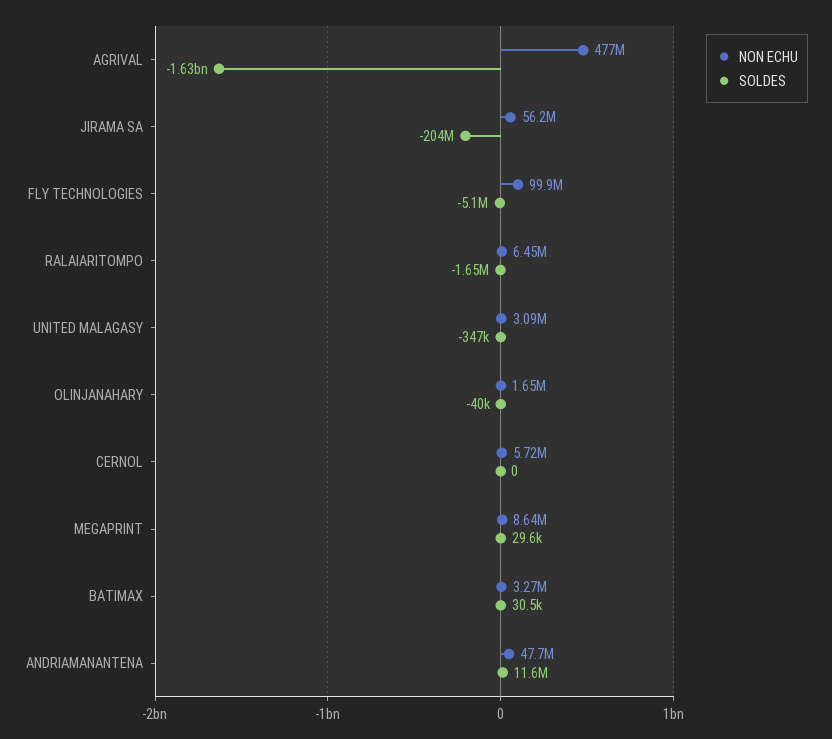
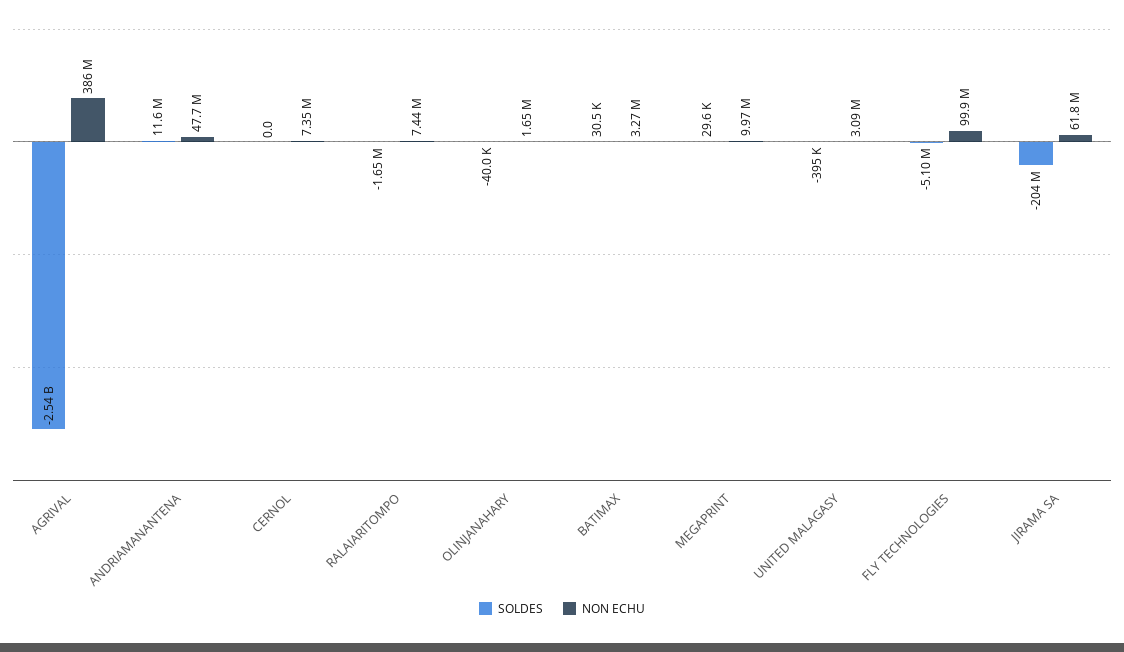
NON ECHU, AGRIVAL: 477000000 -> 386000000
SOLDES, AGRIVAL: -1630000000 -> -2540000000
NON ECHU, JIRAMA SA: 56200000 -> 61800000
NON ECHU, RALAIARITOMPO: 6450000 -> 7440000
SOLDES, UNITED MALAGASY: -347000 -> -395000
NON ECHU, CERNOL: 5720000 -> 7350000
NON ECHU, MEGAPRINT: 8640000 -> 9970000

